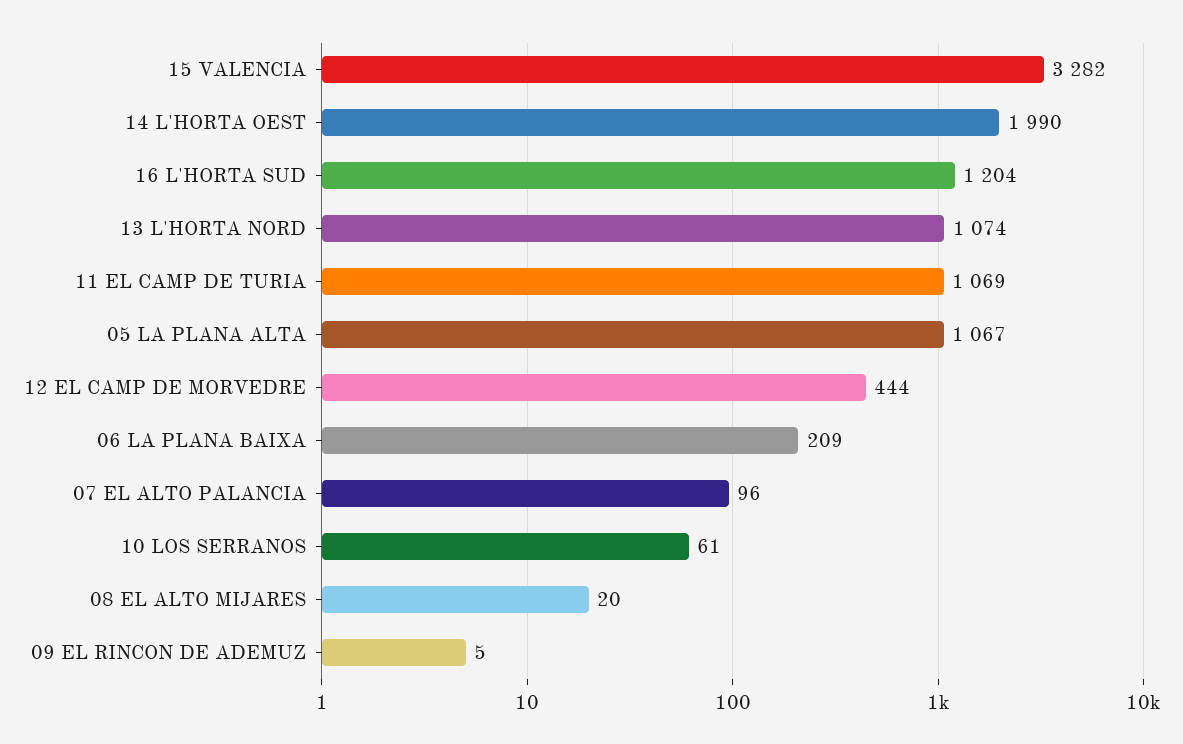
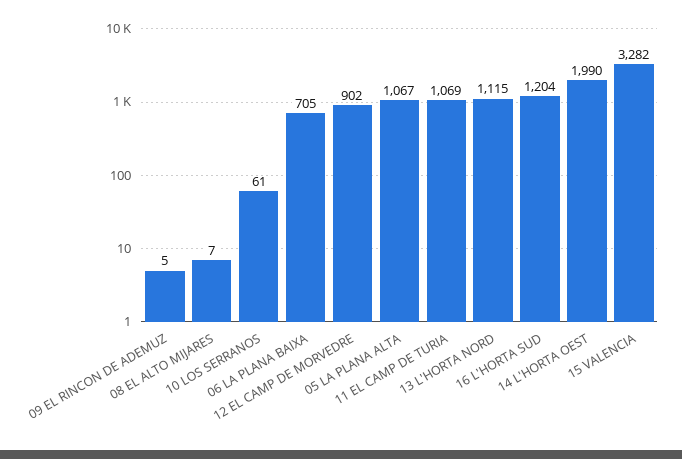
13 L'HORTA NORD: 1074 -> 1115
12 EL CAMP DE MORVEDRE: 444 -> 902
06 LA PLANA BAIXA: 209 -> 705
07 EL ALTO PALANCIA: 96 -> none
08 EL ALTO MIJARES: 20 -> 7

